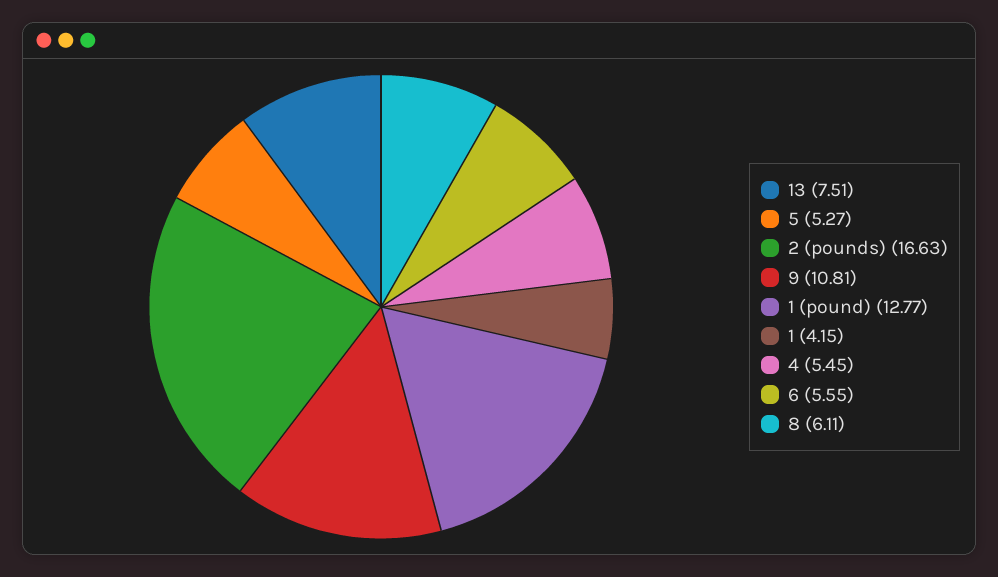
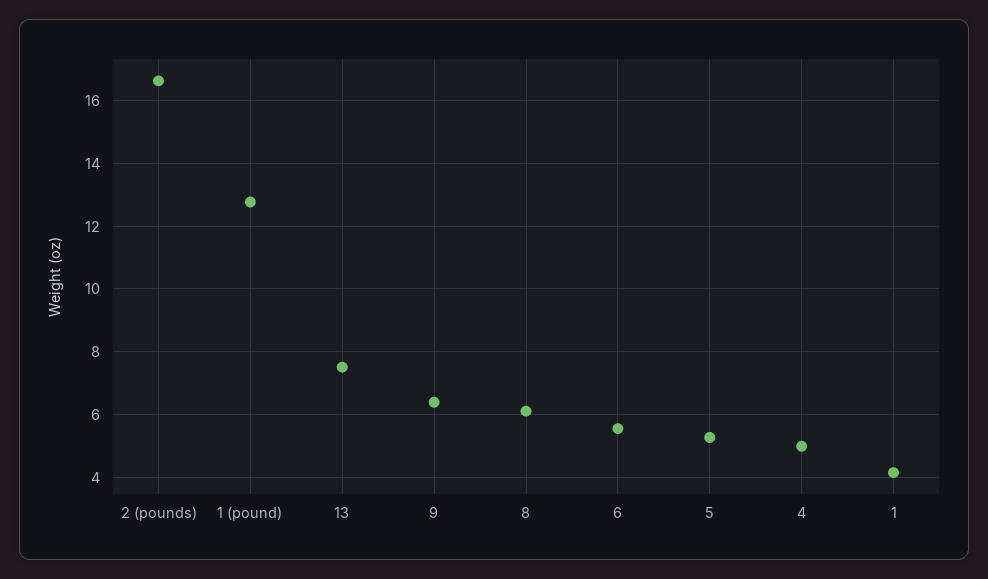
9: 10.81 -> 6.4
4: 5.45 -> 5

